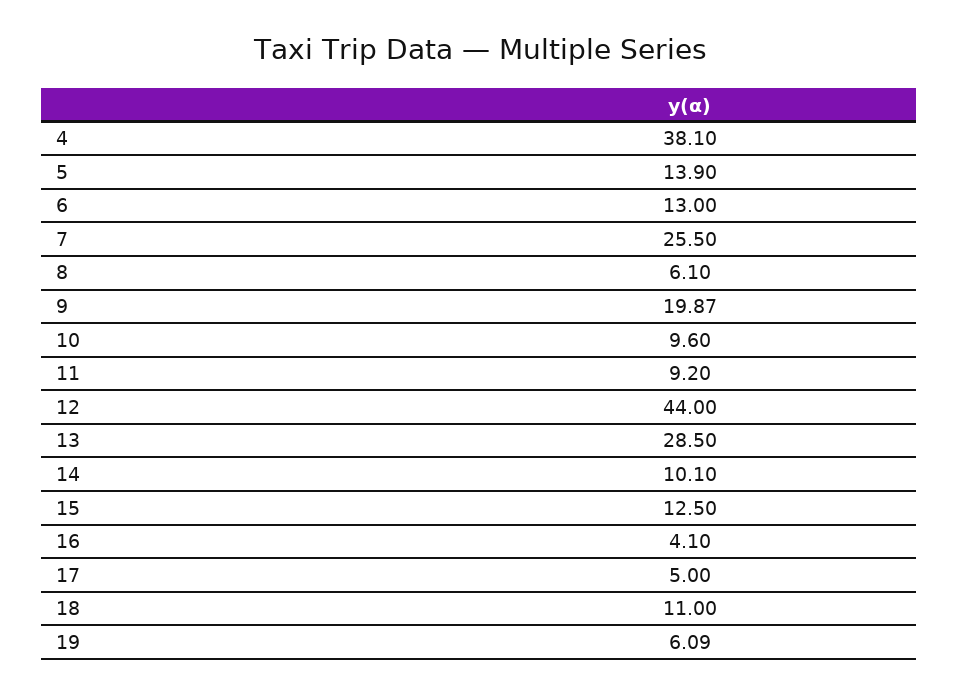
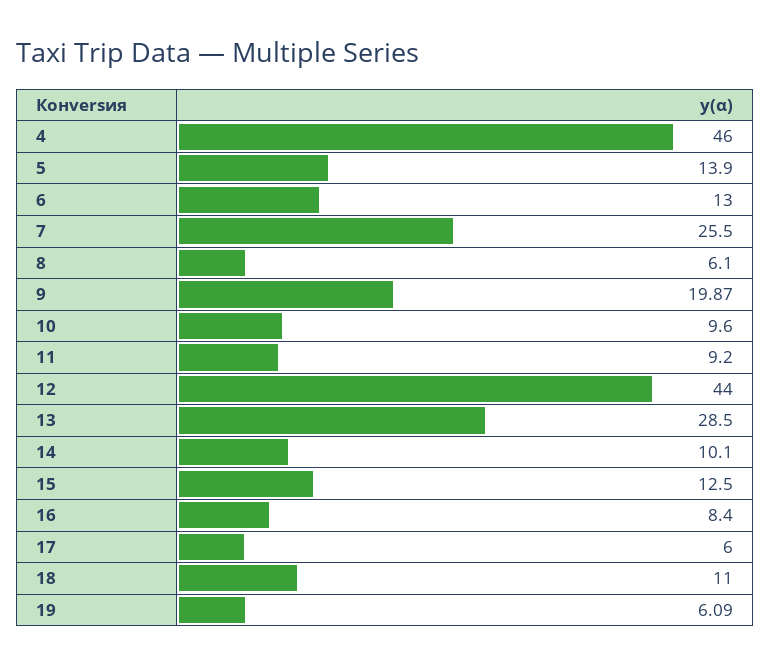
4: 38.1 -> 46
16: 4.1 -> 8.4
17: 5 -> 6

